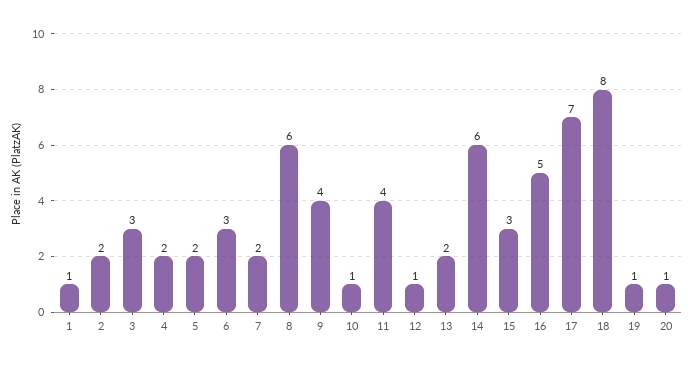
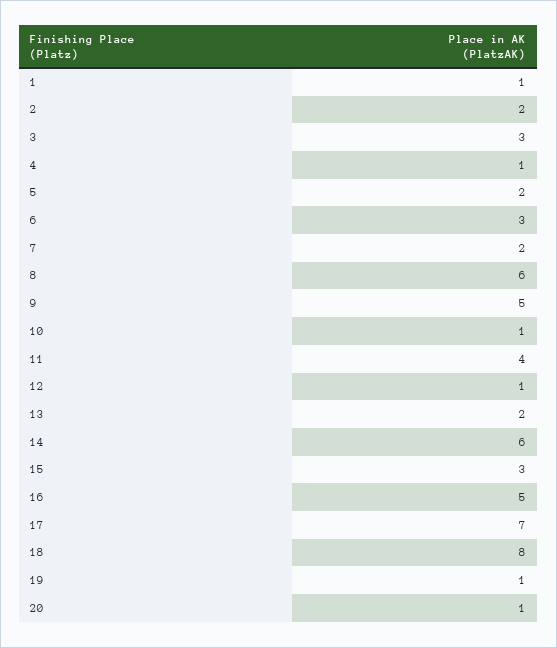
4: 2 -> 1
9: 4 -> 5

